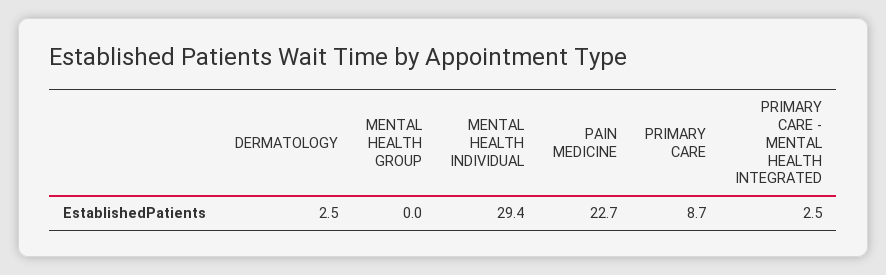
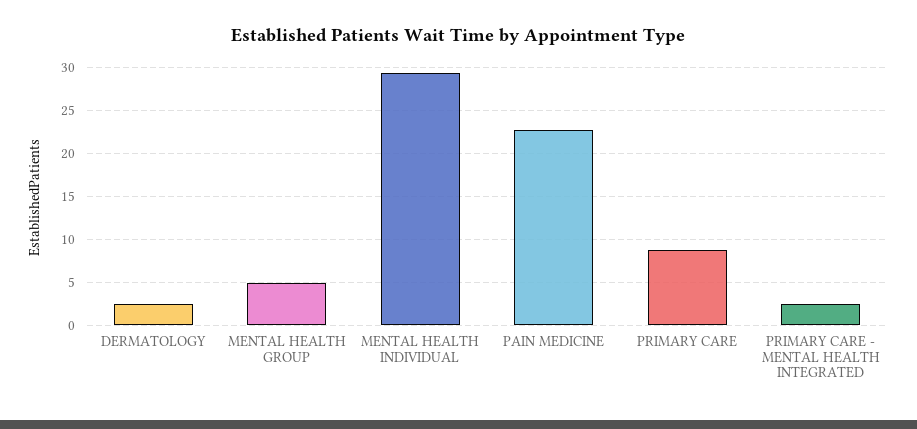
MENTAL HEALTH GROUP: 0 -> 5

